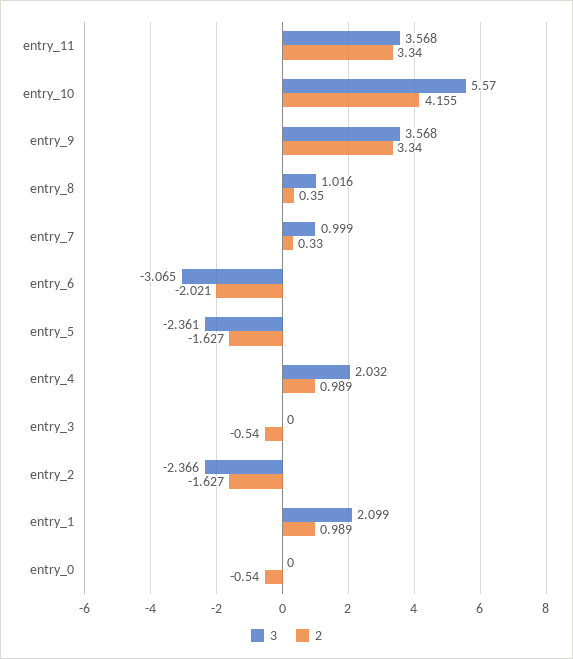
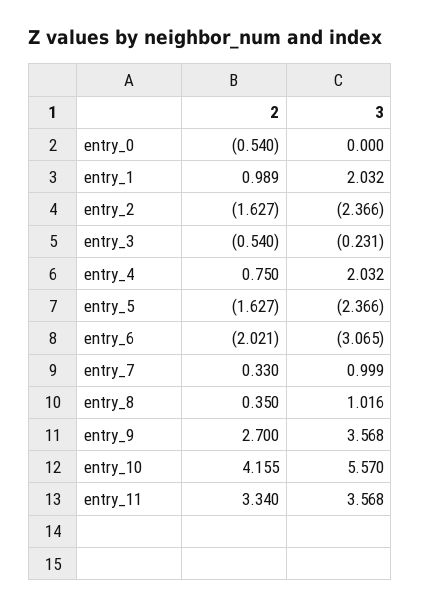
2, entry_9: 3.34 -> 2.7
3, entry_5: -2.361 -> -2.366
2, entry_4: 0.989 -> 0.75
3, entry_3: 0 -> -0.231
3, entry_1: 2.099 -> 2.032

